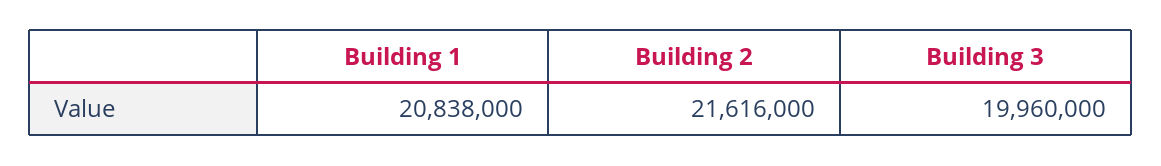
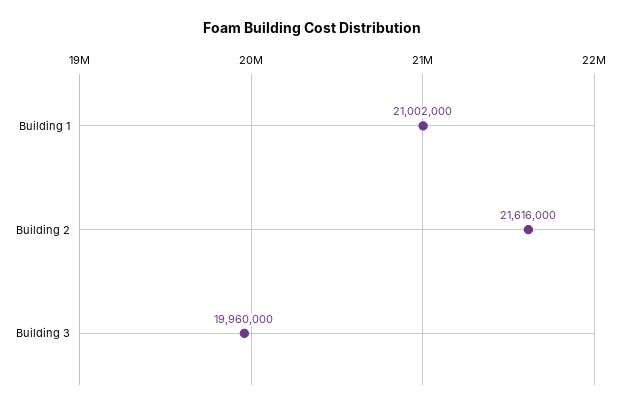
Building 1: 20838000 -> 21002000

